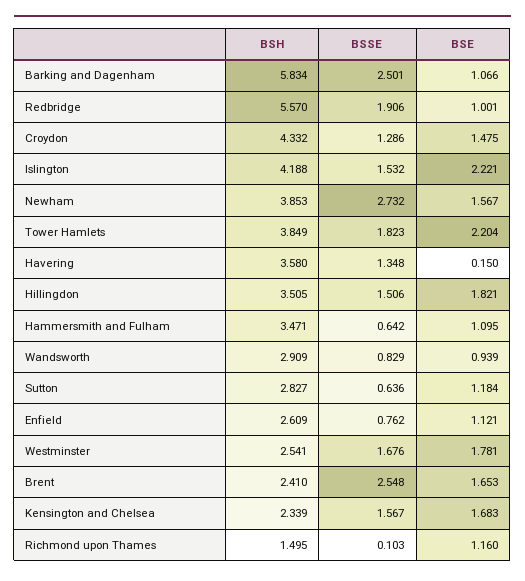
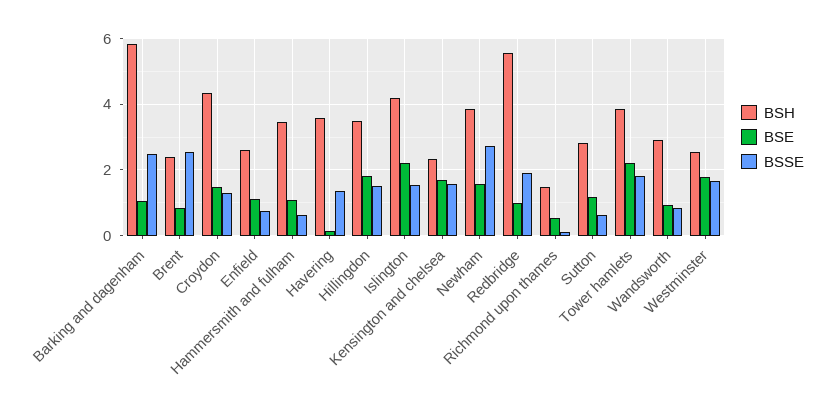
BSE, Brent: 1.653 -> 0.8
BSE, Richmond upon Thames: 1.16 -> 0.6

